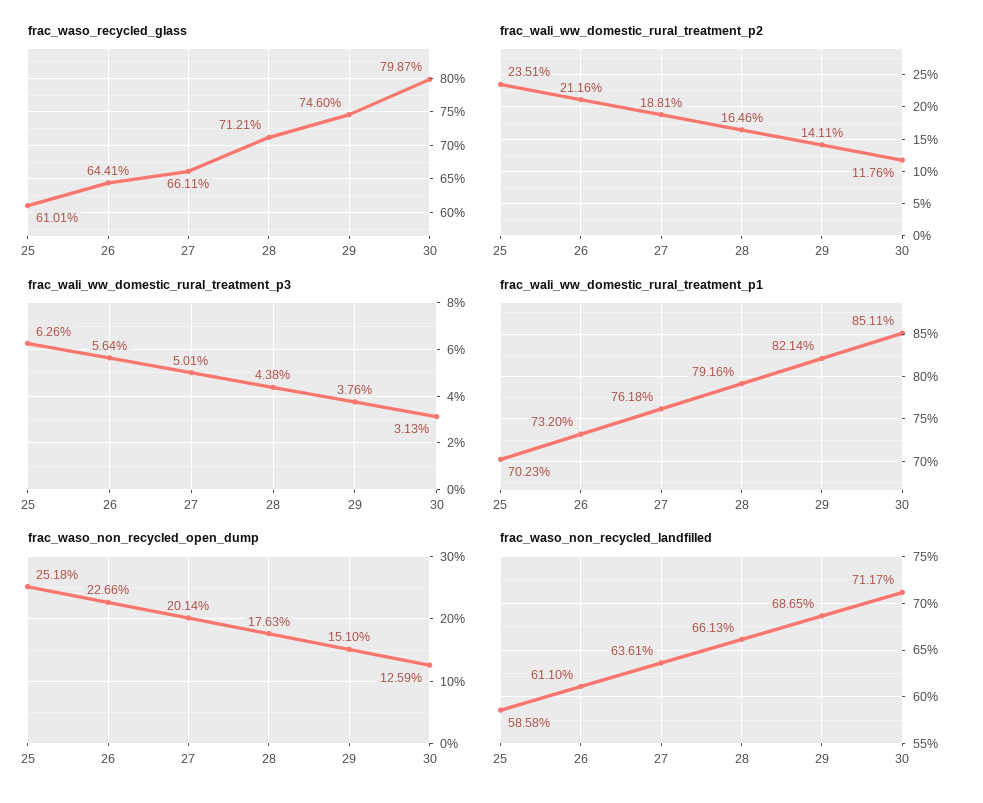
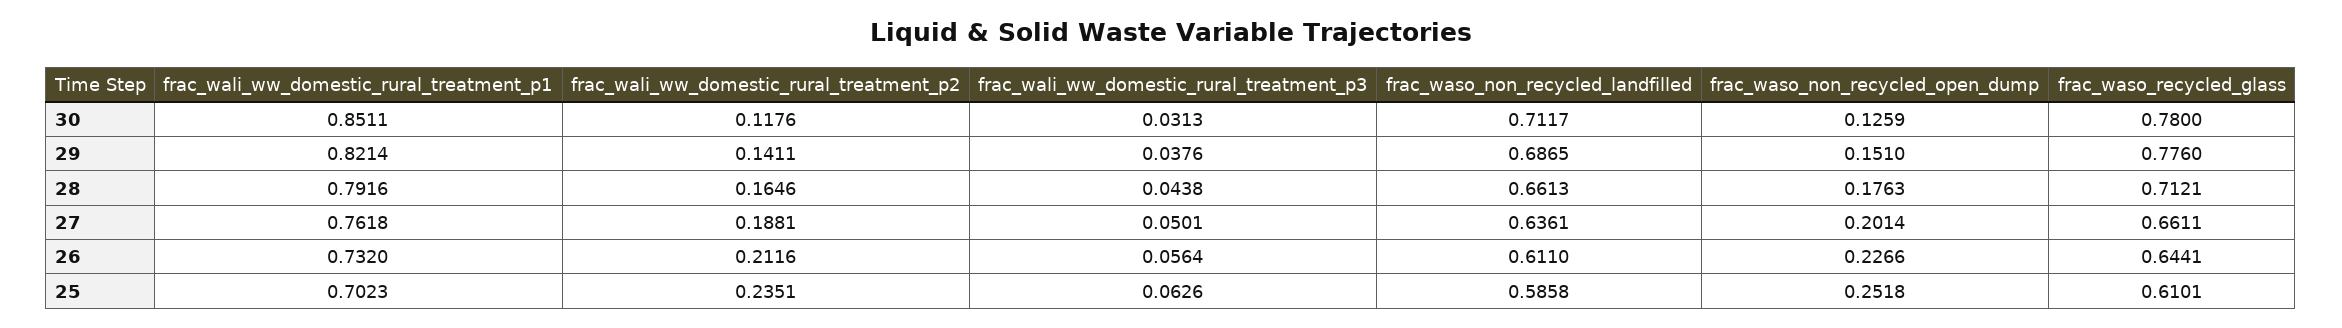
frac_waso_recycled_glass, 29: 0.746 -> 0.776
frac_waso_recycled_glass, 30: 0.7987 -> 0.78

